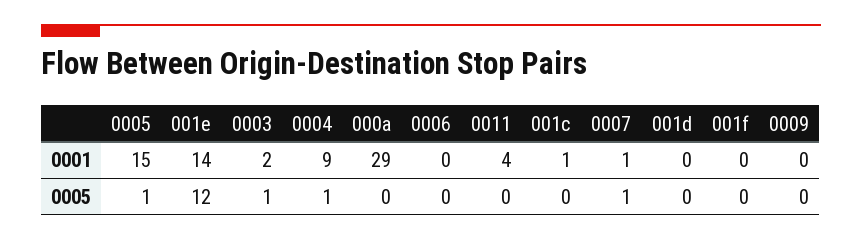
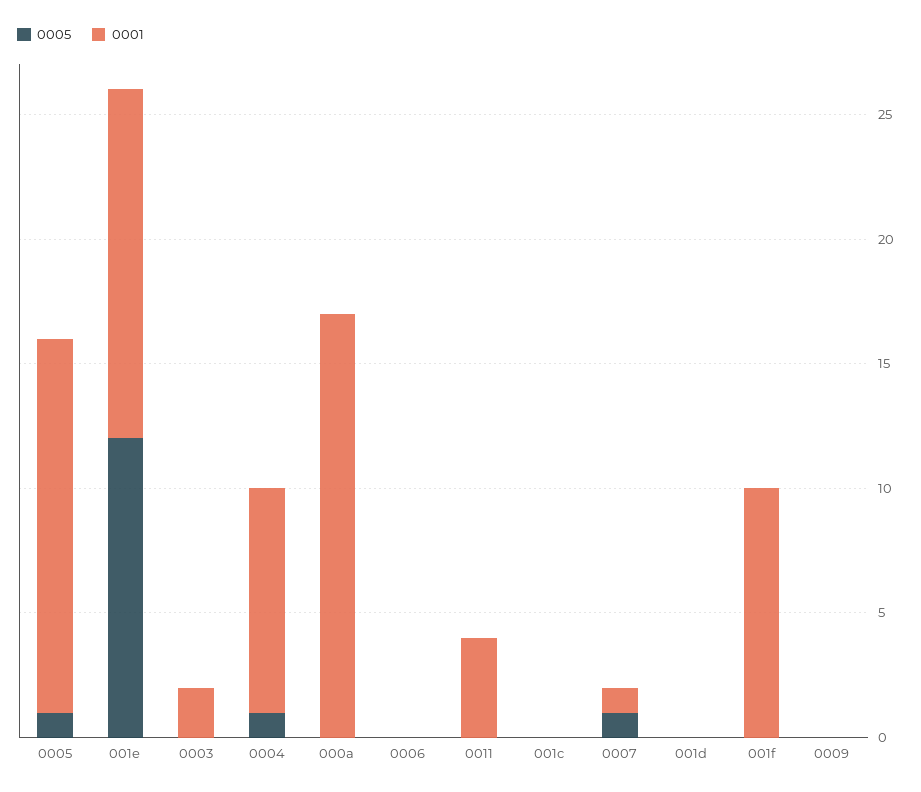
0001, 000a: 29 -> 17
0001, 001c: 1 -> 0
0001, 001f: 0 -> 10
0005, 0003: 1 -> 0

